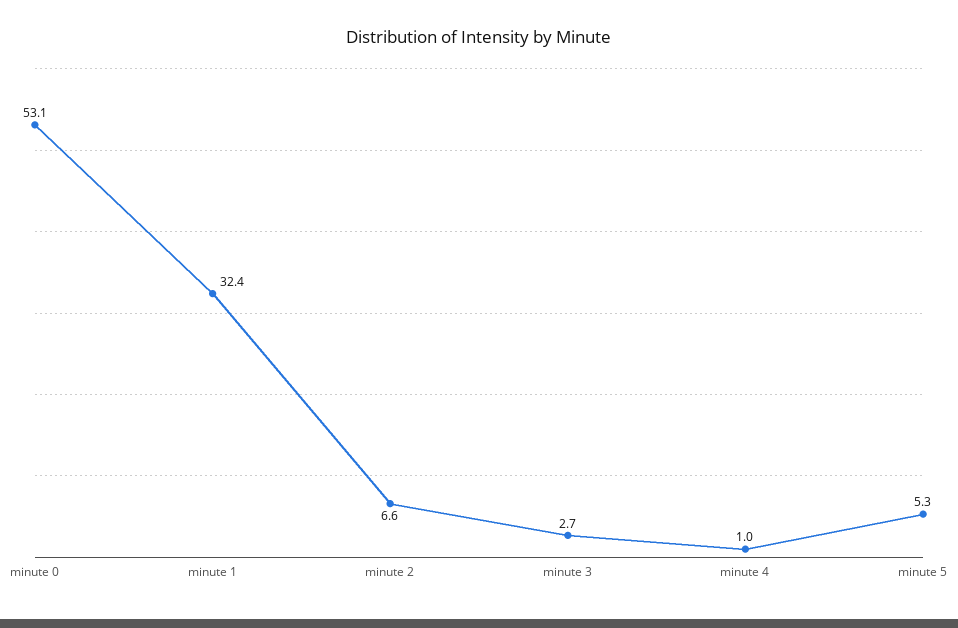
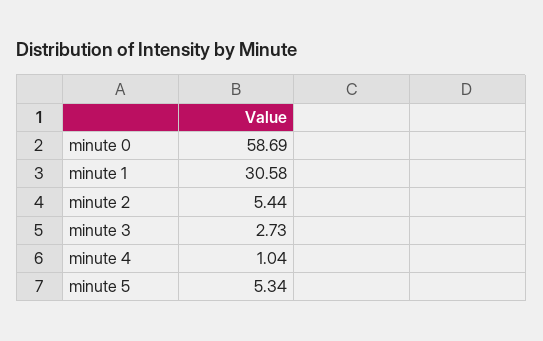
minute 0: 53.1 -> 58.69
minute 1: 32.4 -> 30.58
minute 2: 6.6 -> 5.44

